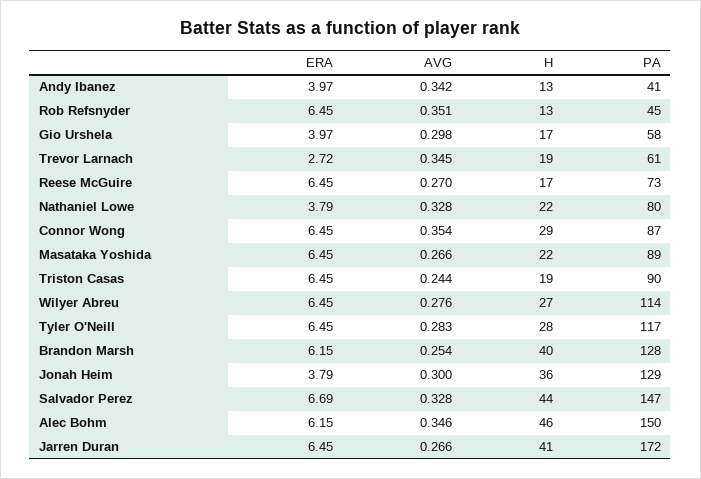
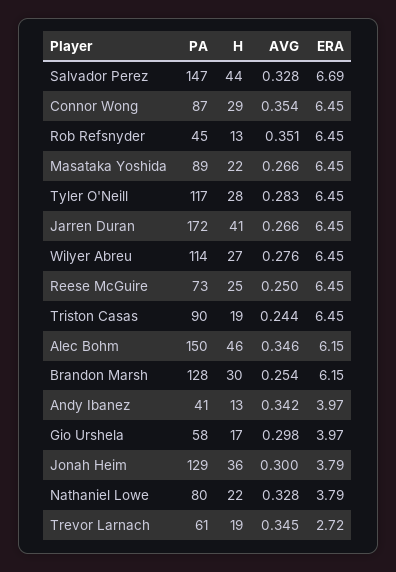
AVG, Reese McGuire: 0.27 -> 0.25
H, Reese McGuire: 17 -> 25
H, Brandon Marsh: 40 -> 30

